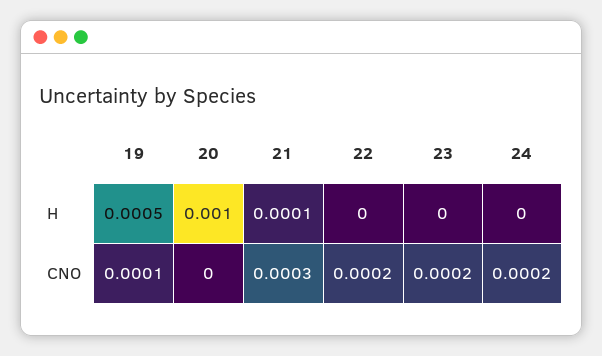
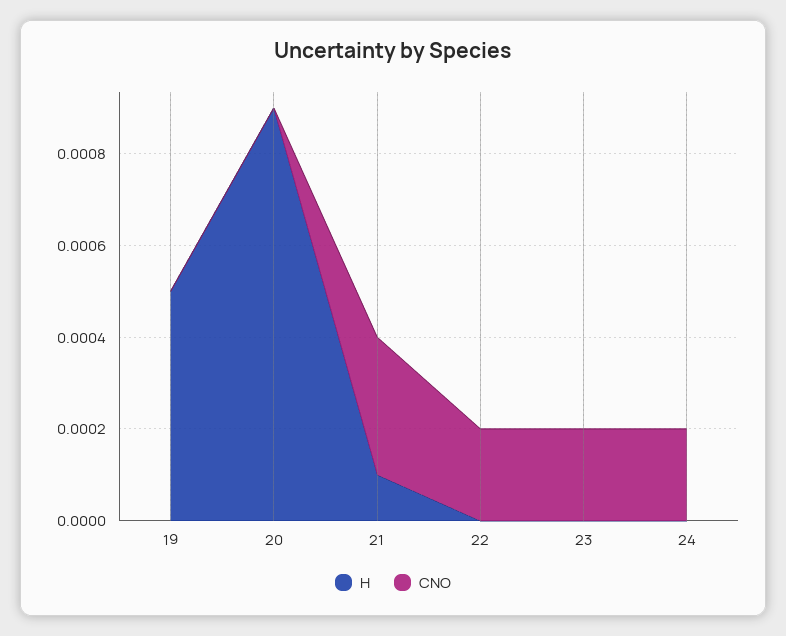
H, 20: 0.001 -> 0.0009
CNO, 19: 0.0001 -> 0

